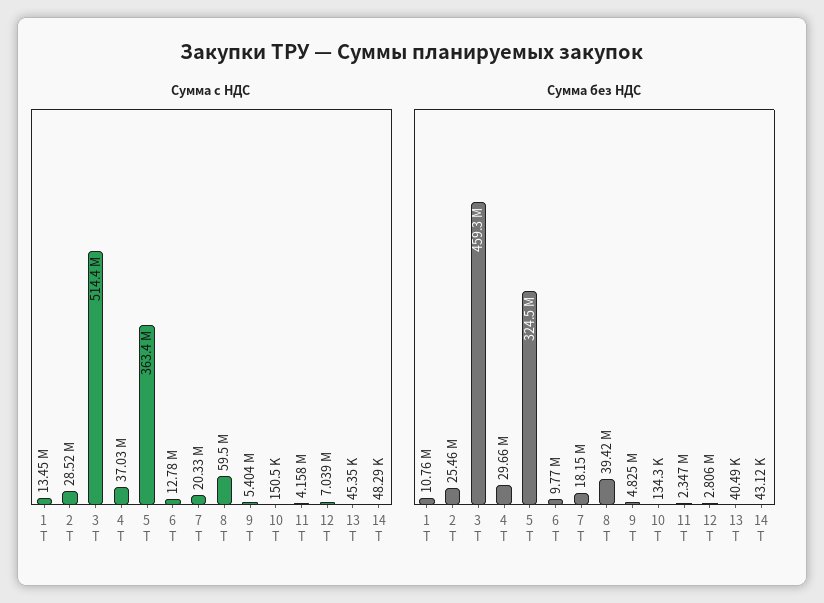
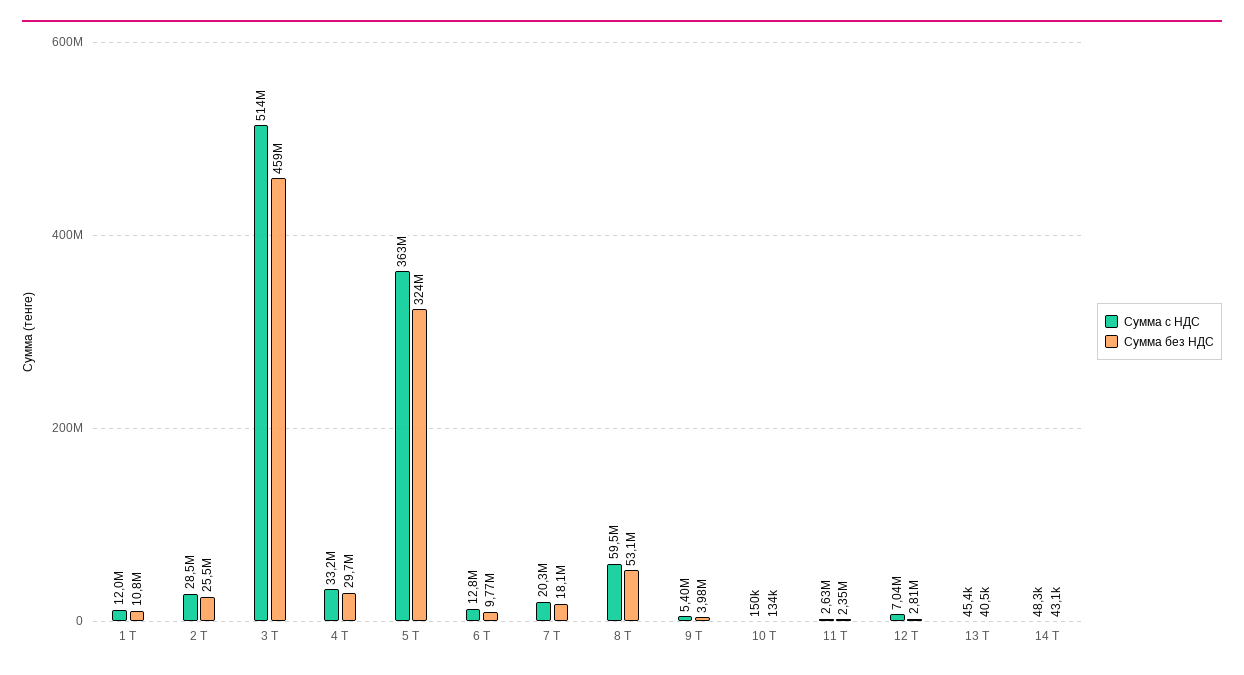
Сумма с НДС, 1 T: 13450000 -> 12000000
Сумма с НДС, 4 T: 37030000 -> 33200000
Сумма с НДС, 11 T: 4158000 -> 2630000
Сумма без НДС, 8 T: 39420000 -> 53100000
Сумма без НДС, 9 T: 4825000 -> 3980000

